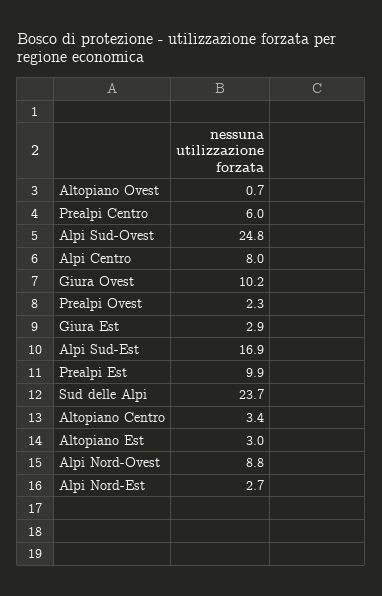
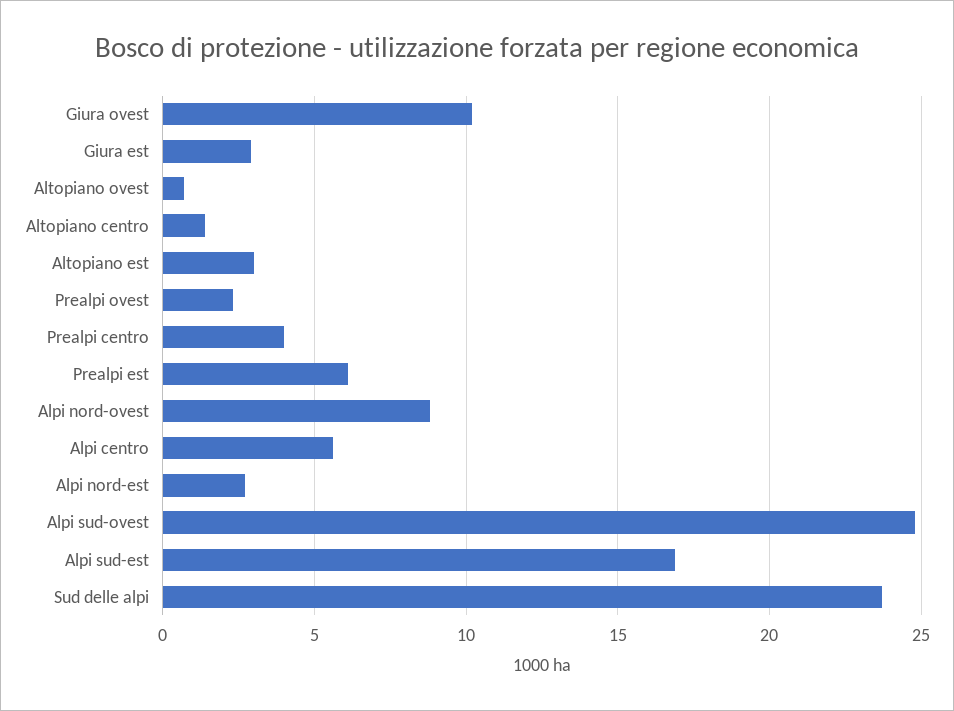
Prealpi Centro: 6 -> 4
Alpi Centro: 8 -> 5.5
Prealpi Est: 9.9 -> 6
Altopiano Centro: 3.4 -> 1.5

